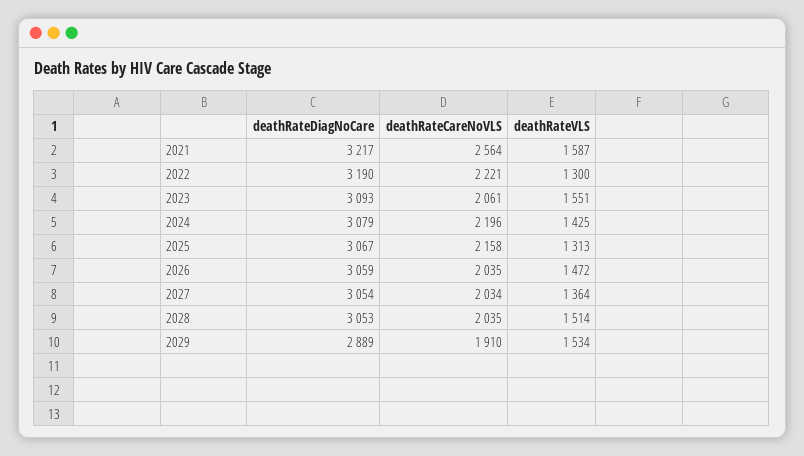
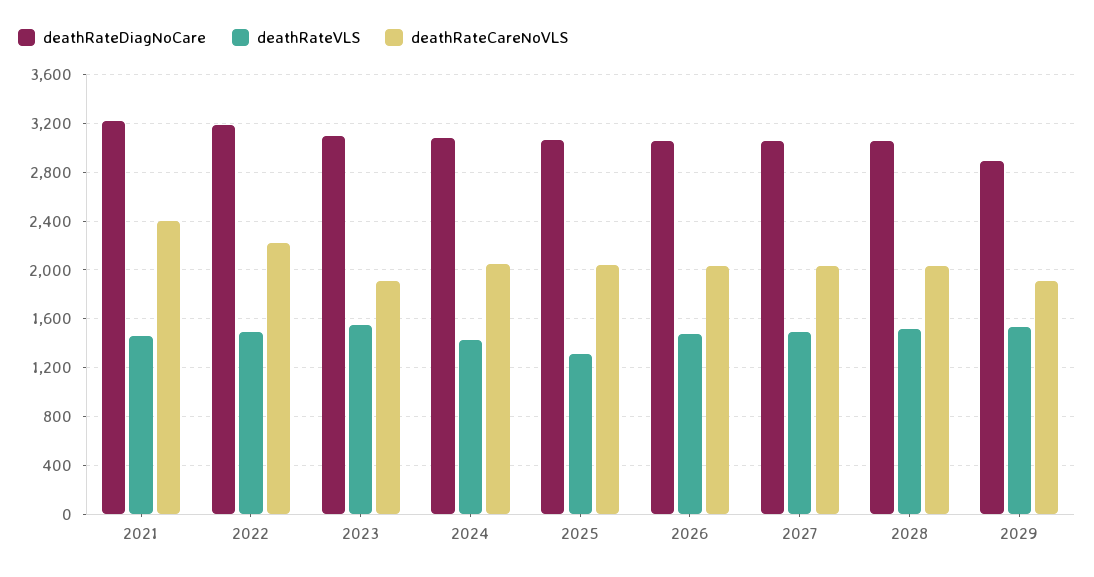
deathRateCareNoVLS, 2021: 2564 -> 2400
deathRateVLS, 2021: 1587 -> 1450
deathRateVLS, 2022: 1300 -> 1500
deathRateCareNoVLS, 2023: 2061 -> 1900
deathRateCareNoVLS, 2024: 2196 -> 2050
deathRateCareNoVLS, 2025: 2158 -> 2050
deathRateVLS, 2027: 1364 -> 1500

